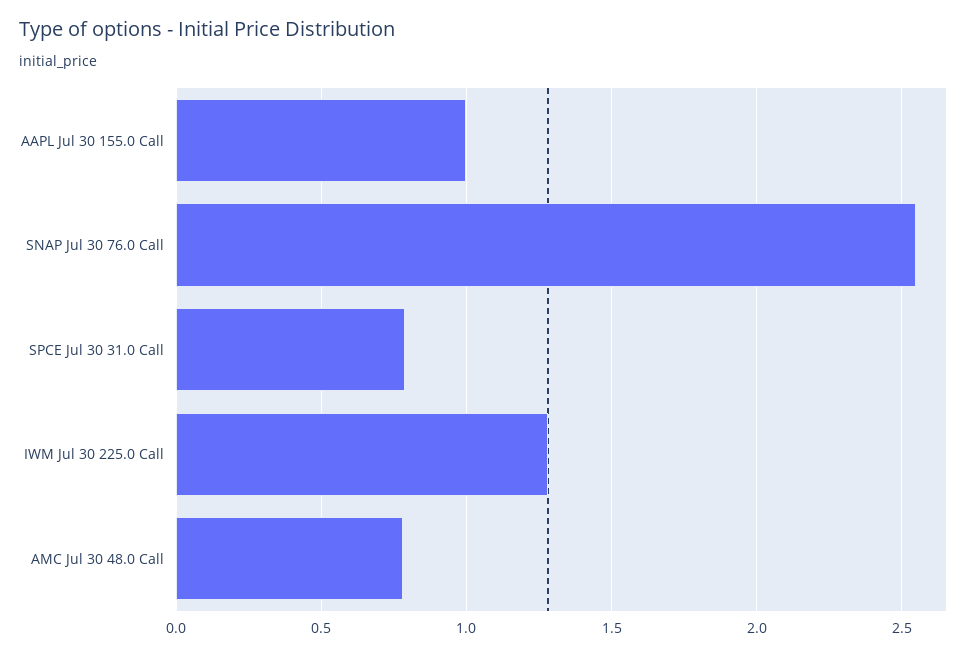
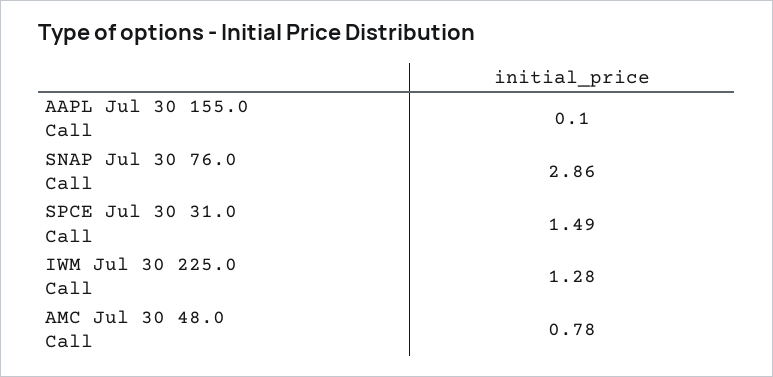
AAPL Jul 30 155.0 Call: 1 -> 0.1
SNAP Jul 30 76.0 Call: 2.55 -> 2.86
SPCE Jul 30 31.0 Call: 0.8 -> 1.49

